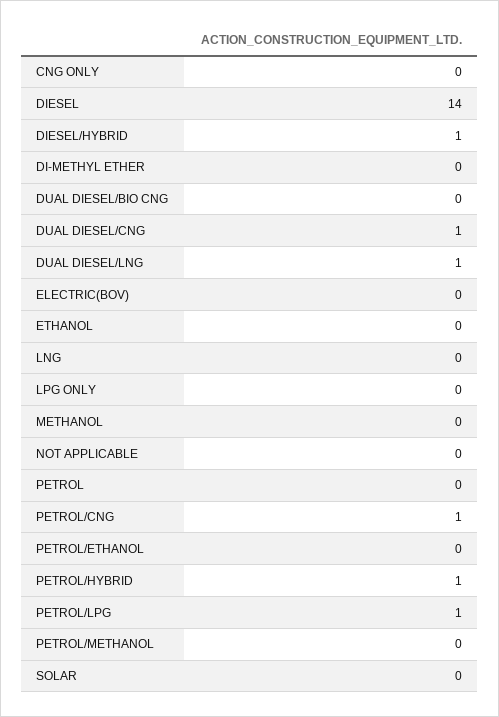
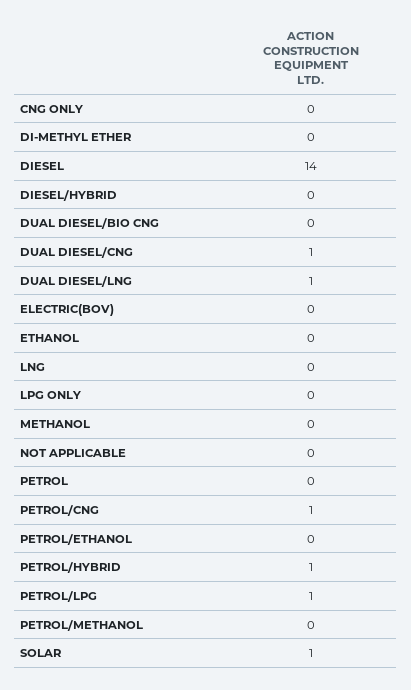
DIESEL/HYBRID: 1 -> 0
SOLAR: 0 -> 1

